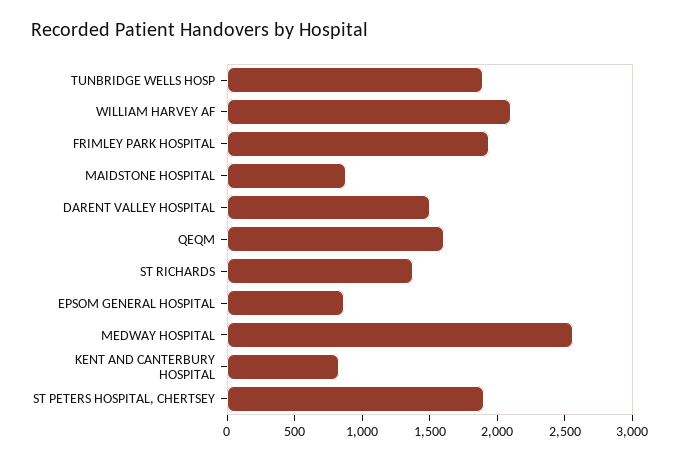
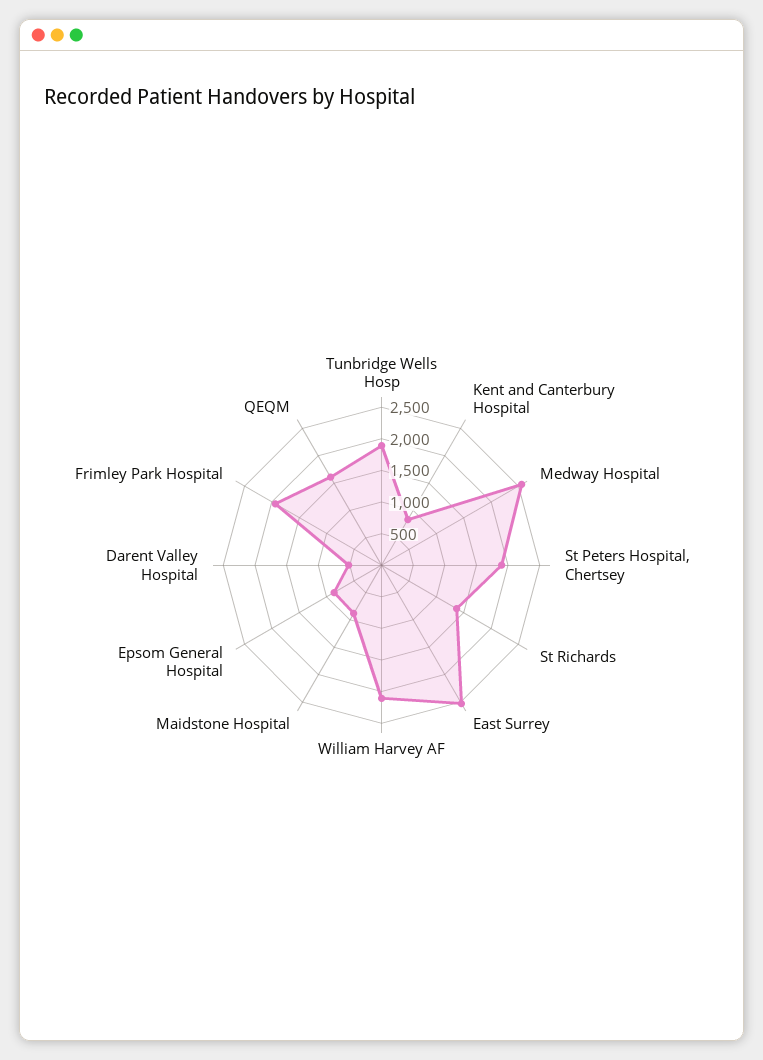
DARENT VALLEY HOSPITAL: 1500 -> 500
East Surrey: none -> 2500

